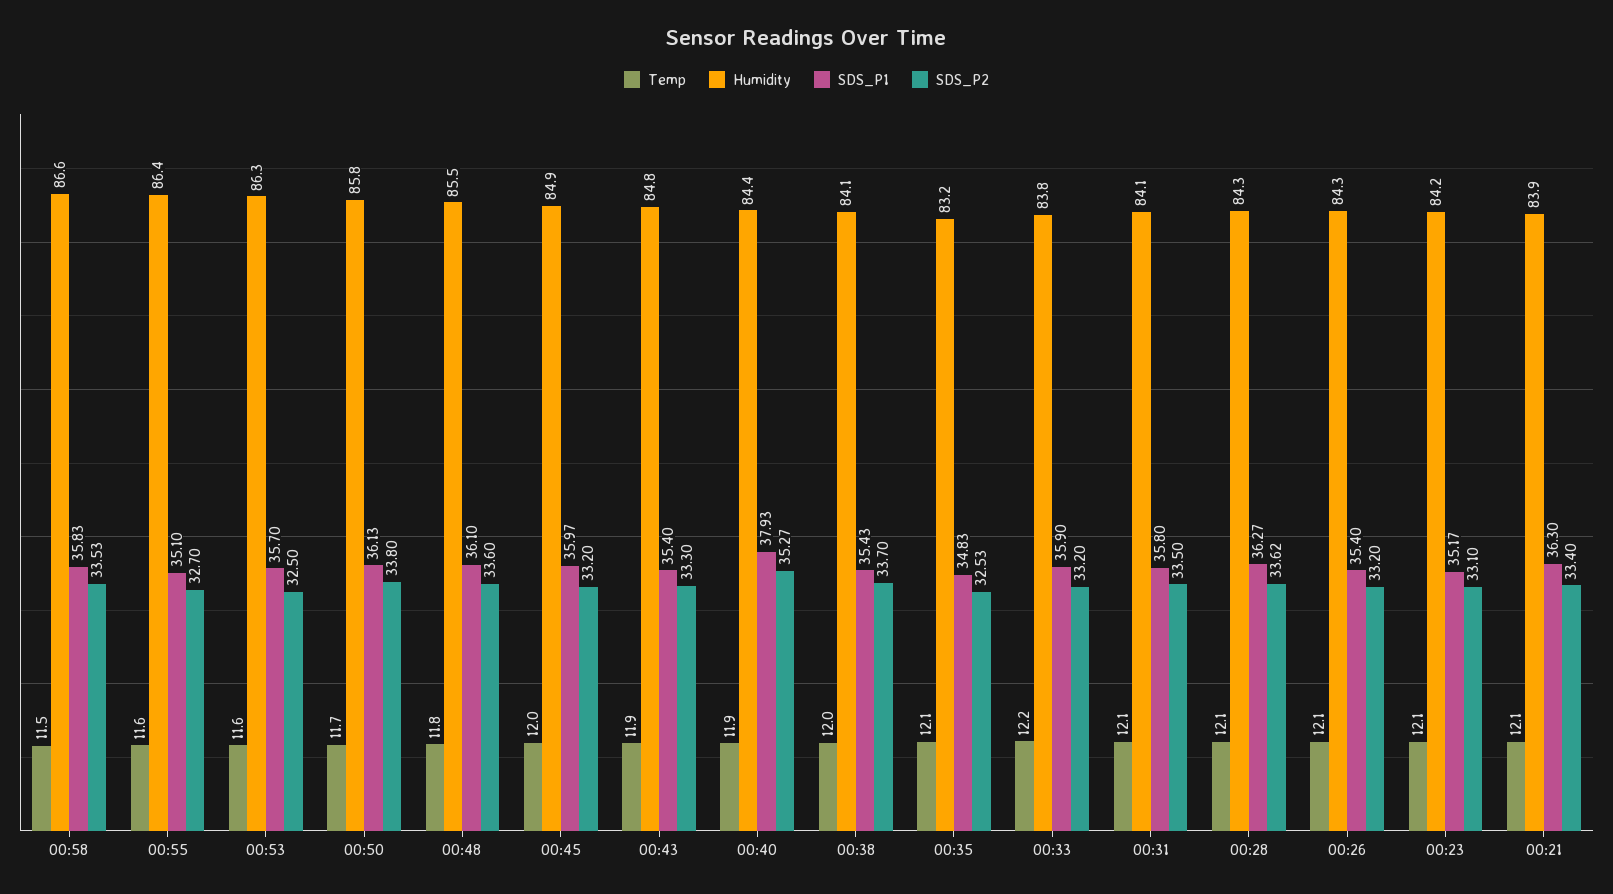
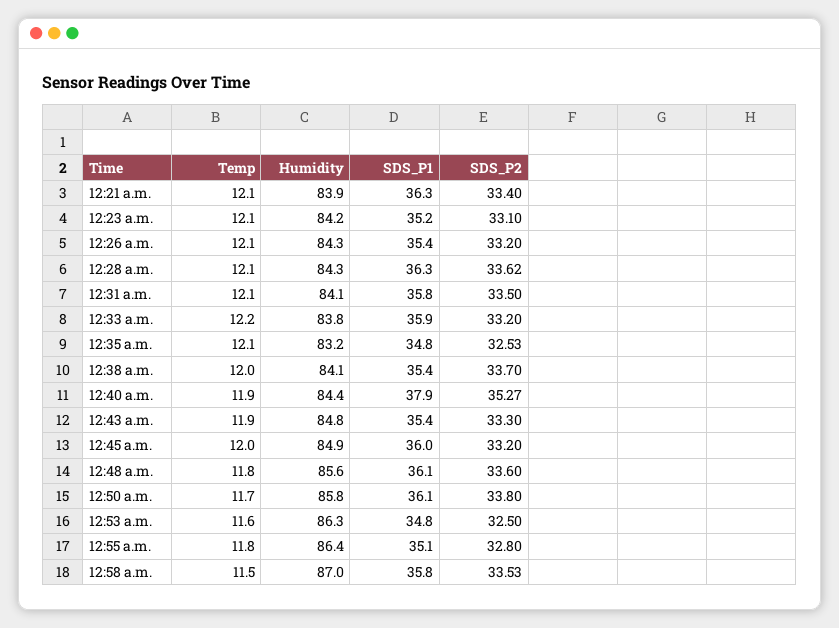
Humidity, 00:58: 86.6 -> 87
Temp, 00:55: 11.6 -> 11.8
SDS_P2, 00:55: 32.7 -> 32.8
SDS_P1, 00:53: 35.7 -> 34.8
Humidity, 00:48: 85.5 -> 85.6

